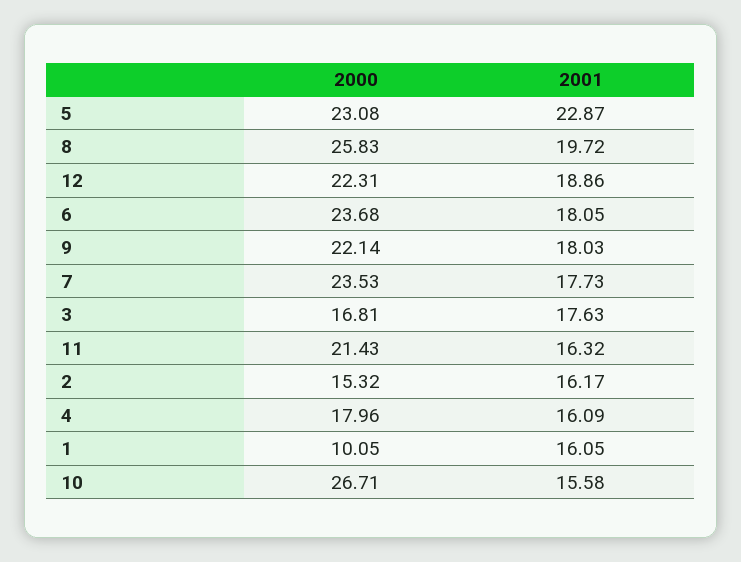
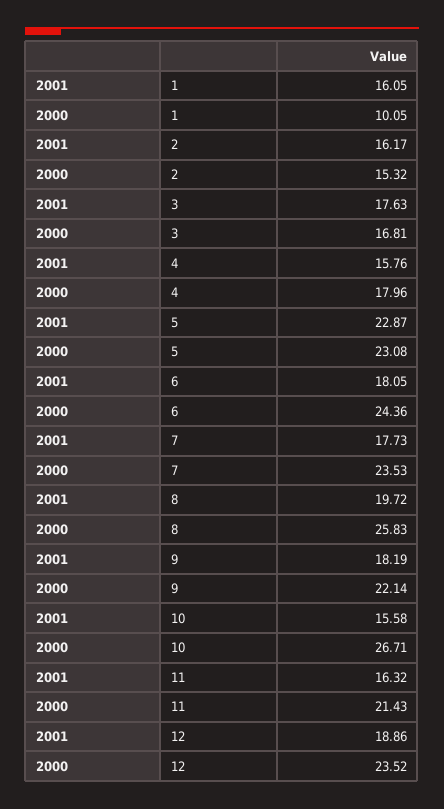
2000, 12: 22.31 -> 23.52
2000, 6: 23.68 -> 24.36
2001, 9: 18.03 -> 18.19
2001, 4: 16.09 -> 15.76

